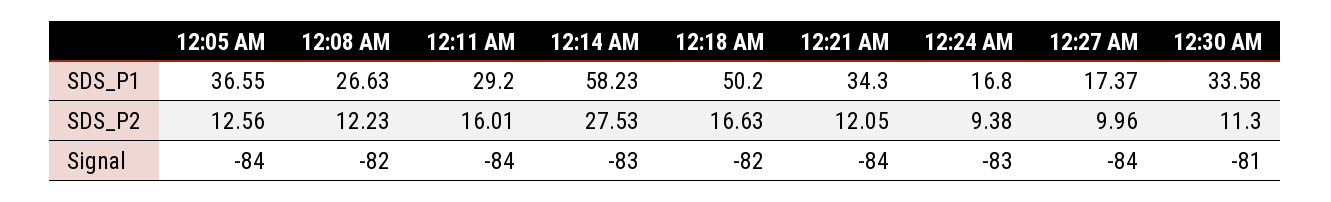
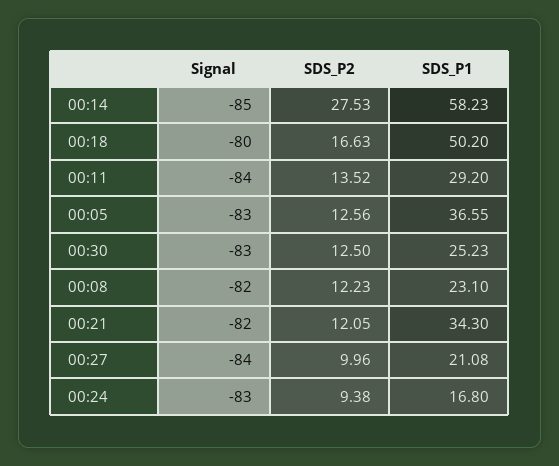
12:08 AM, SDS_P1: 26.63 -> 23.1
12:27 AM, SDS_P1: 17.37 -> 21.08
12:30 AM, SDS_P1: 33.58 -> 25.23
12:11 AM, SDS_P2: 16.01 -> 13.52
12:30 AM, SDS_P2: 11.3 -> 12.5
12:05 AM, Signal: -84 -> -83
12:14 AM, Signal: -83 -> -85
12:18 AM, Signal: -82 -> -80
12:21 AM, Signal: -84 -> -82
12:30 AM, Signal: -81 -> -83

